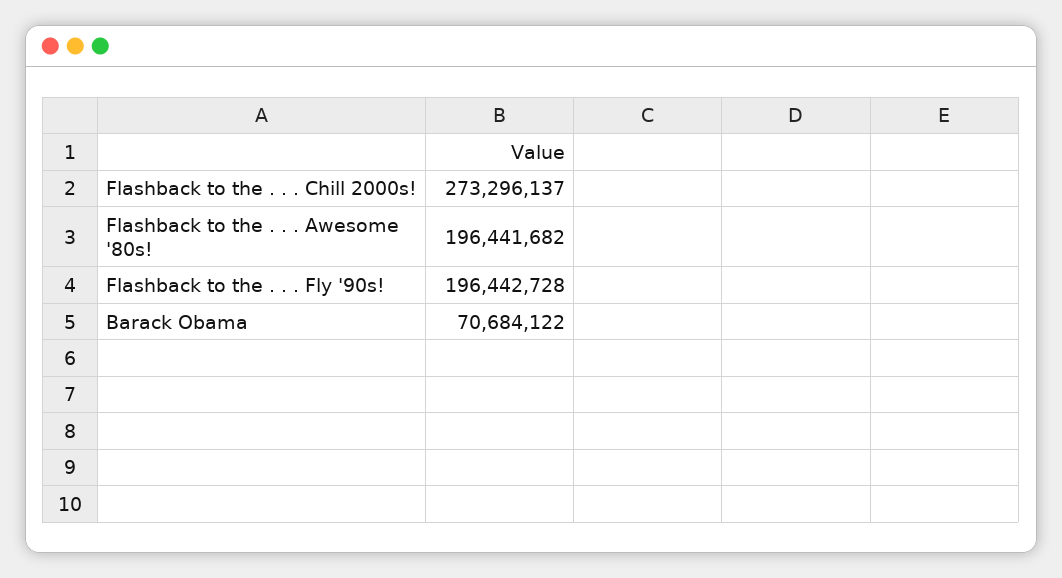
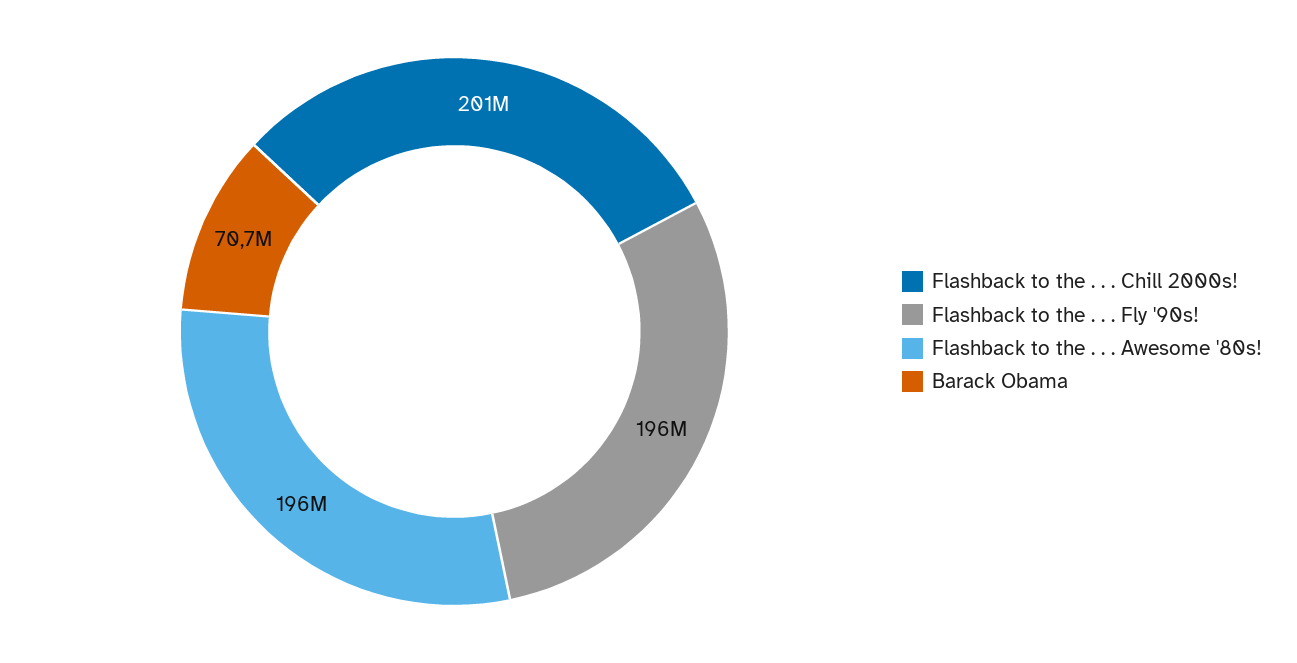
Flashback to the . . . Chill 2000s!: 273296137 -> 201000000

